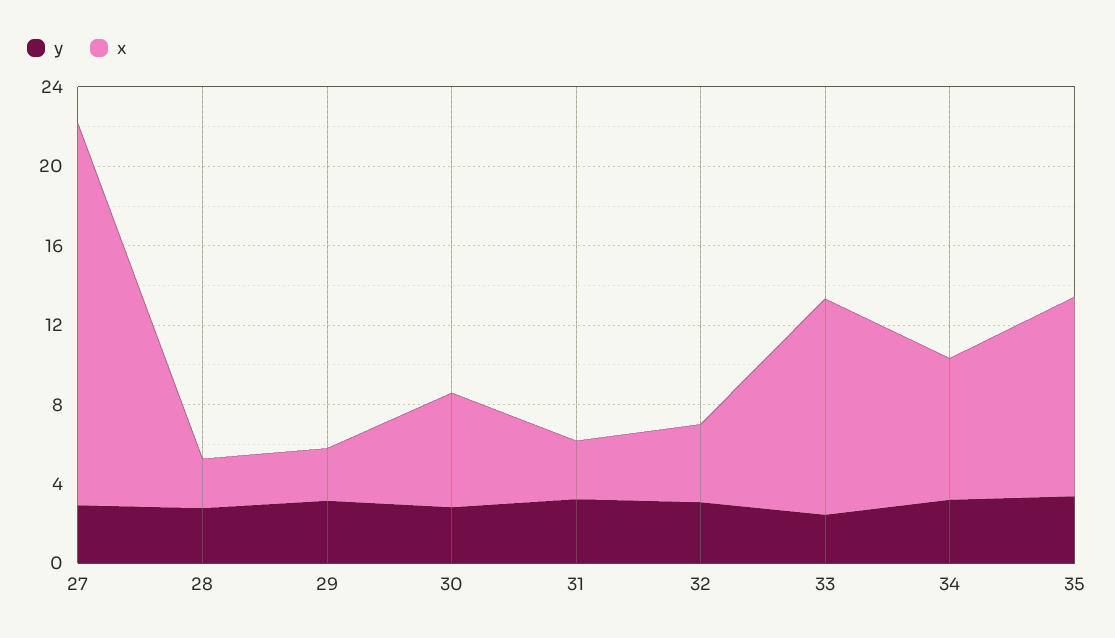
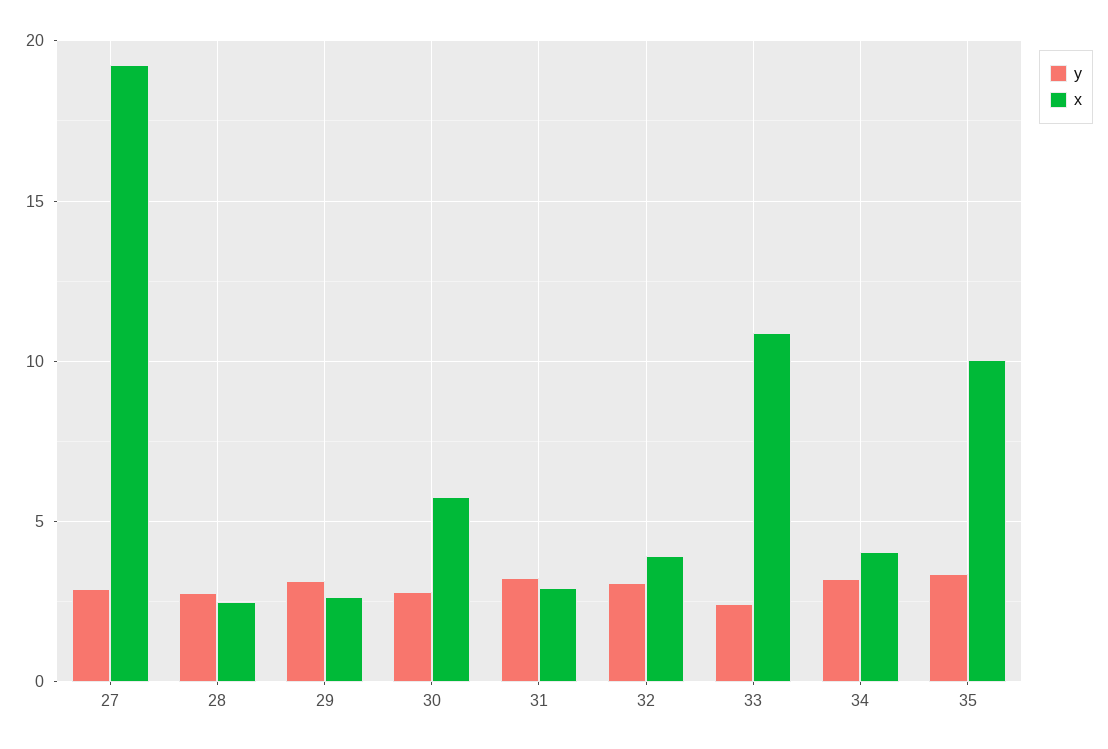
x, 34: 7 -> 4

